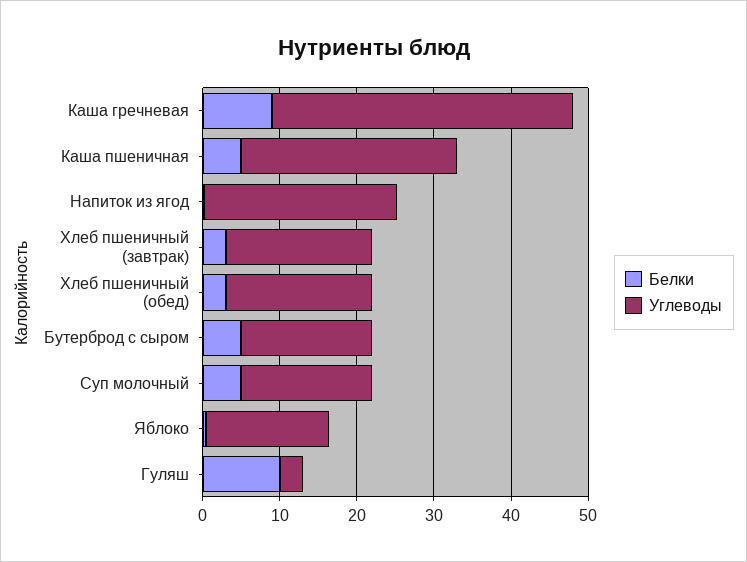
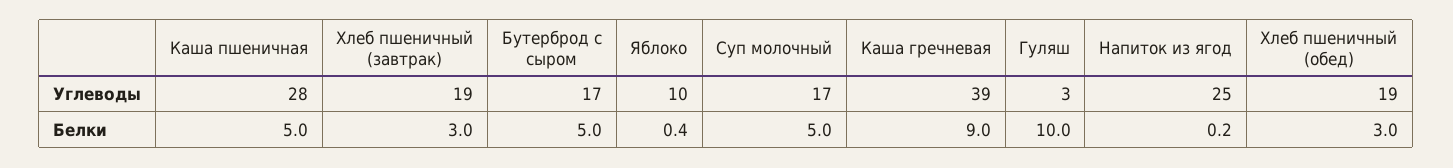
Углеводы, Яблоко: 16 -> 10

